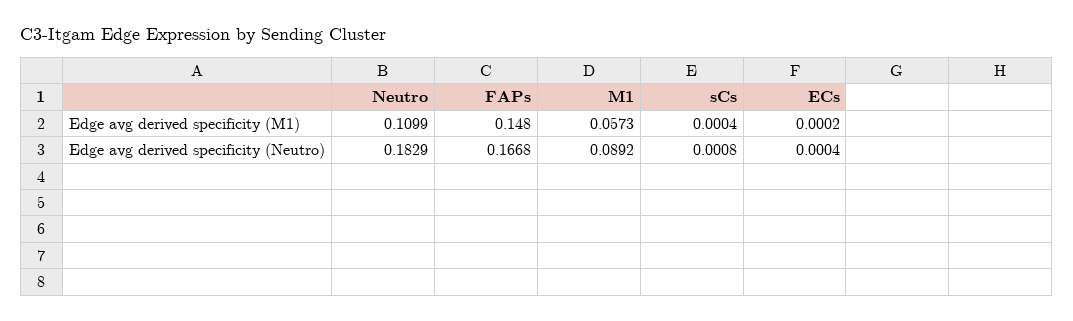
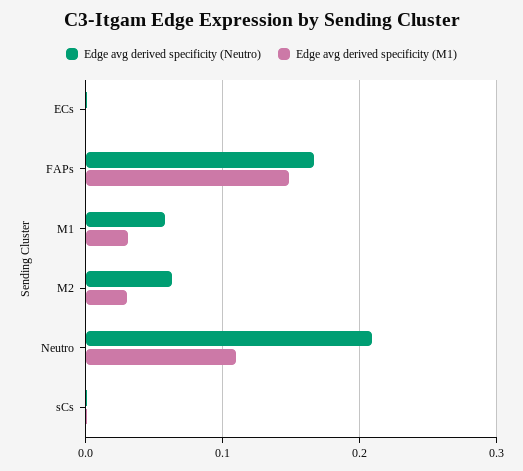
Edge avg derived specificity (M1), M1: 0.0573 -> 0.03
Edge avg derived specificity (Neutro), Neutro: 0.1829 -> 0.21
Edge avg derived specificity (Neutro), M1: 0.0892 -> 0.06
Edge avg derived specificity (Neutro), M2: none -> 0.06
Edge avg derived specificity (M1), M2: none -> 0.03

